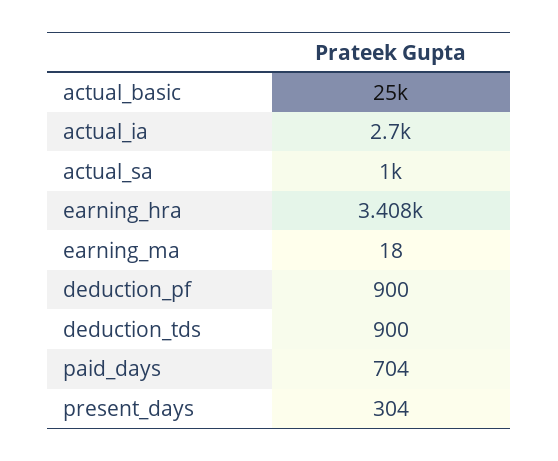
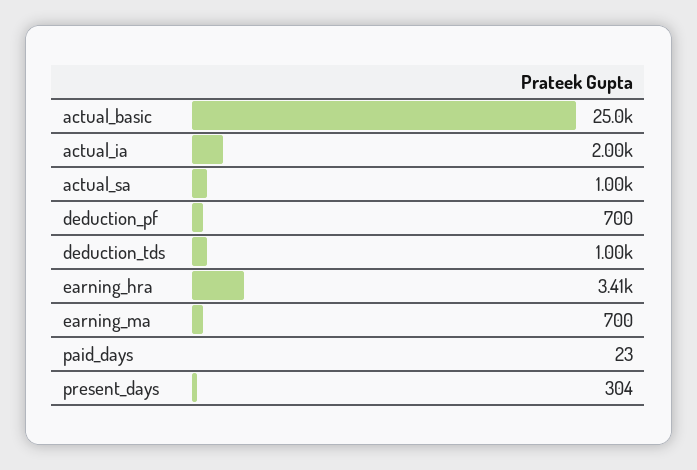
actual_ia: 2700 -> 2000
earning_ma: 18 -> 700
deduction_pf: 900 -> 700
deduction_tds: 900 -> 1000
paid_days: 704 -> 23

